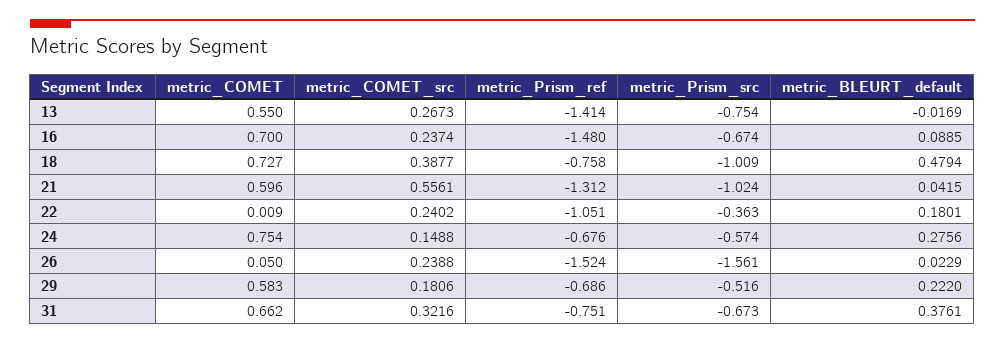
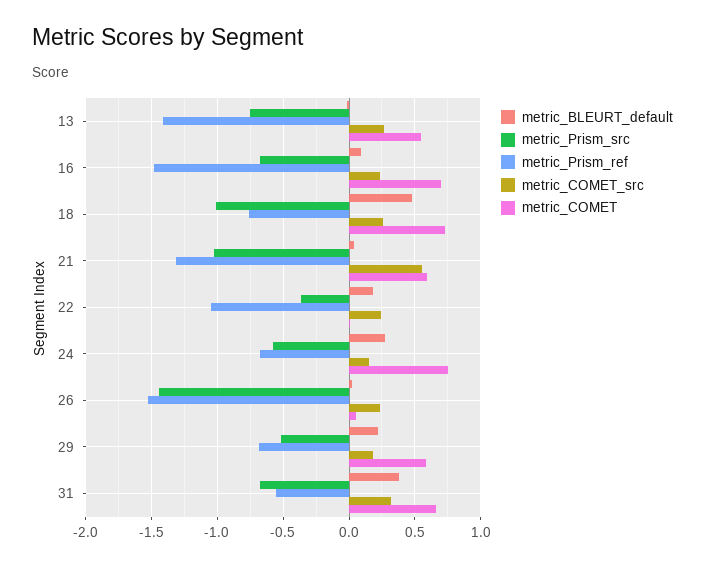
metric_COMET_src, 18: 0.3877 -> 0.25
metric_Prism_src, 26: -1.561 -> -1.45
metric_Prism_ref, 31: -0.751 -> -0.55

